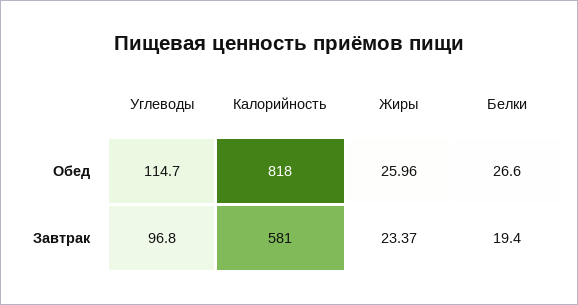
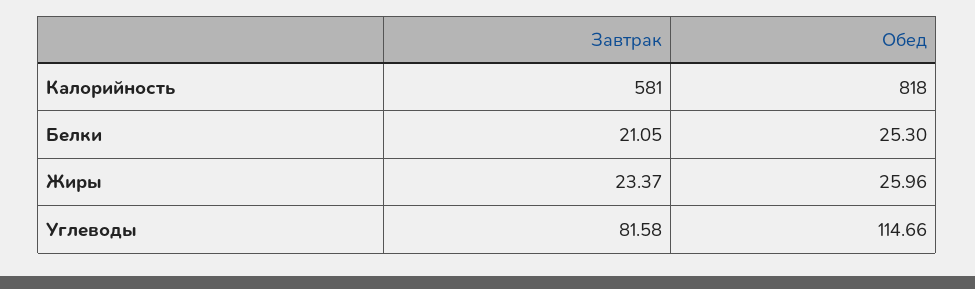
Белки, Обед: 26.6 -> 25.3
Углеводы, Завтрак: 96.8 -> 81.58
Белки, Завтрак: 19.4 -> 21.05

